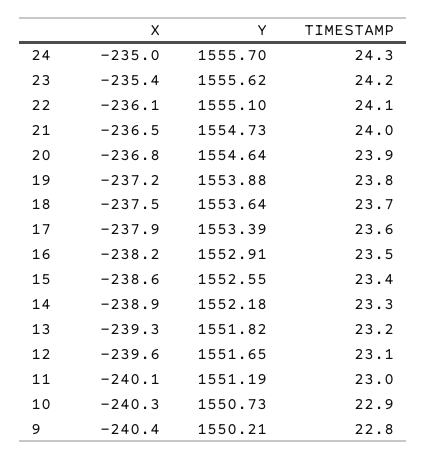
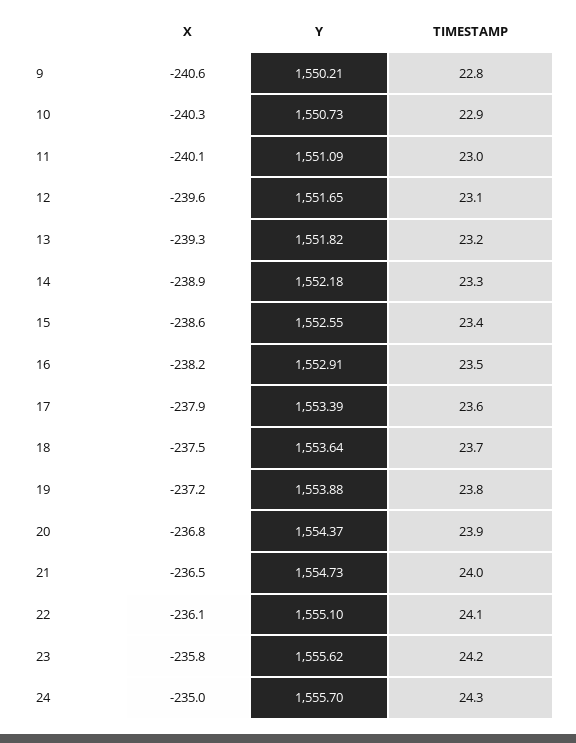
X, 23: -235.4 -> -235.8
Y, 20: 1554.64 -> 1554.37
Y, 11: 1551.19 -> 1551.09
X, 9: -240.4 -> -240.6

